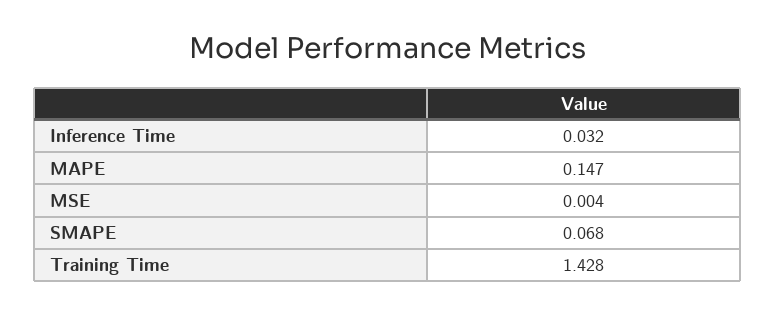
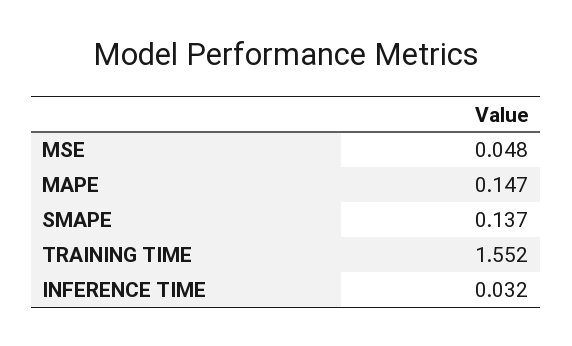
MSE: 0.004 -> 0.048
SMAPE: 0.068 -> 0.137
Training Time: 1.428 -> 1.552

